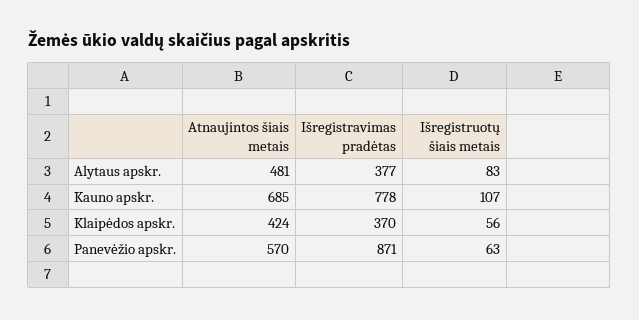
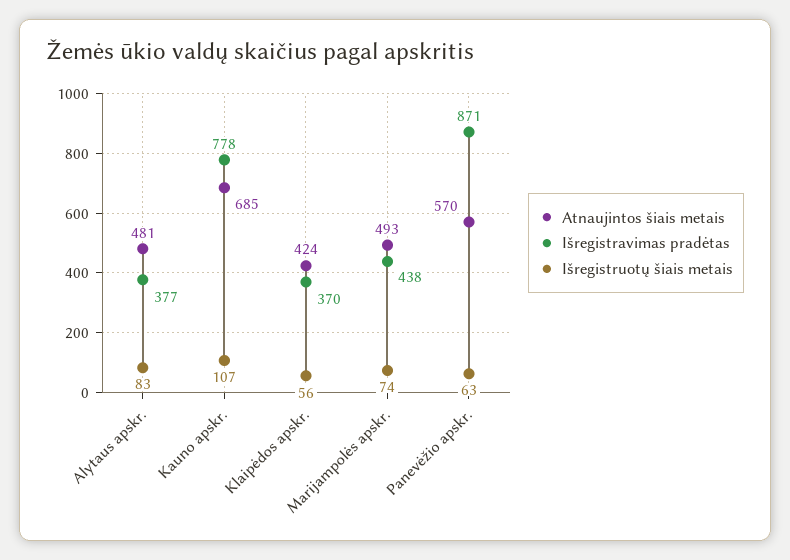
Atnaujintos šiais metais, Marijampolės apskr.: none -> 493
Išregistravimas pradėtas, Marijampolės apskr.: none -> 438
Išregistruotų šiais metais, Marijampolės apskr.: none -> 74

